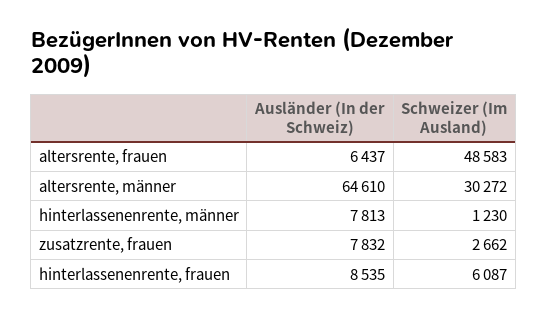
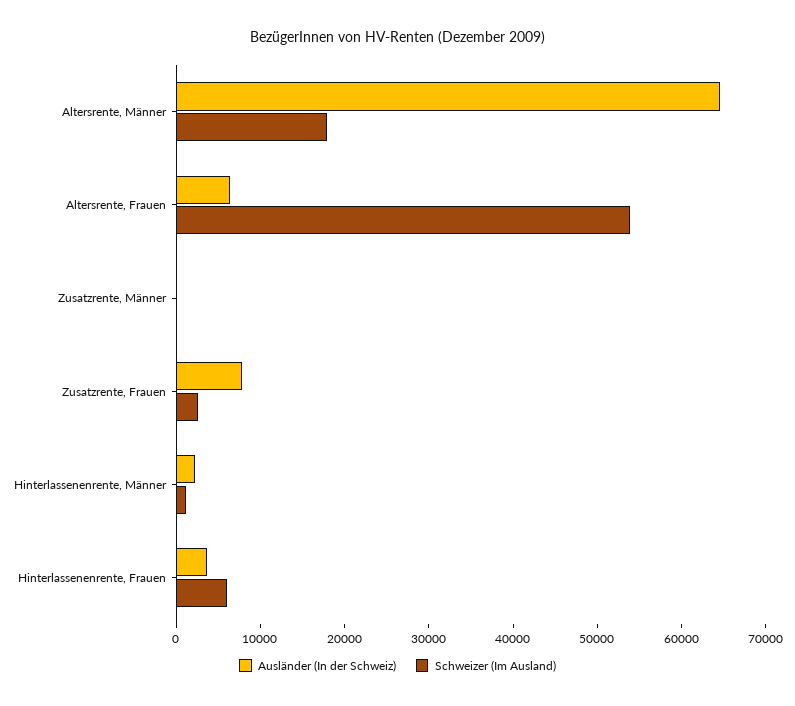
Schweizer (Im Ausland), altersrente, frauen: 48583 -> 54000
Schweizer (Im Ausland), altersrente, männer: 30272 -> 18000
Ausländer (In der Schweiz), hinterlassenenrente, männer: 7813 -> 2000
Ausländer (In der Schweiz), hinterlassenenrente, frauen: 8535 -> 4000
Ausländer (In der Schweiz), Zusatzrente, Männer: none -> 0
Schweizer (Im Ausland), Zusatzrente, Männer: none -> 0

